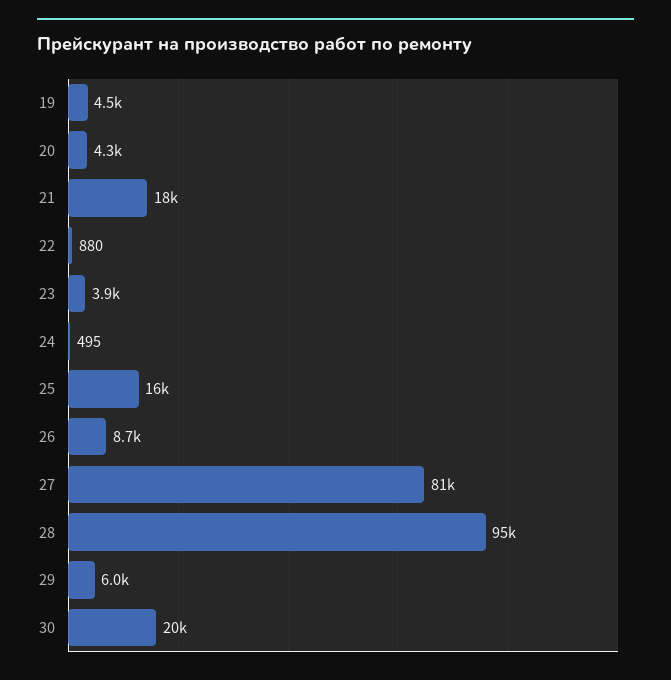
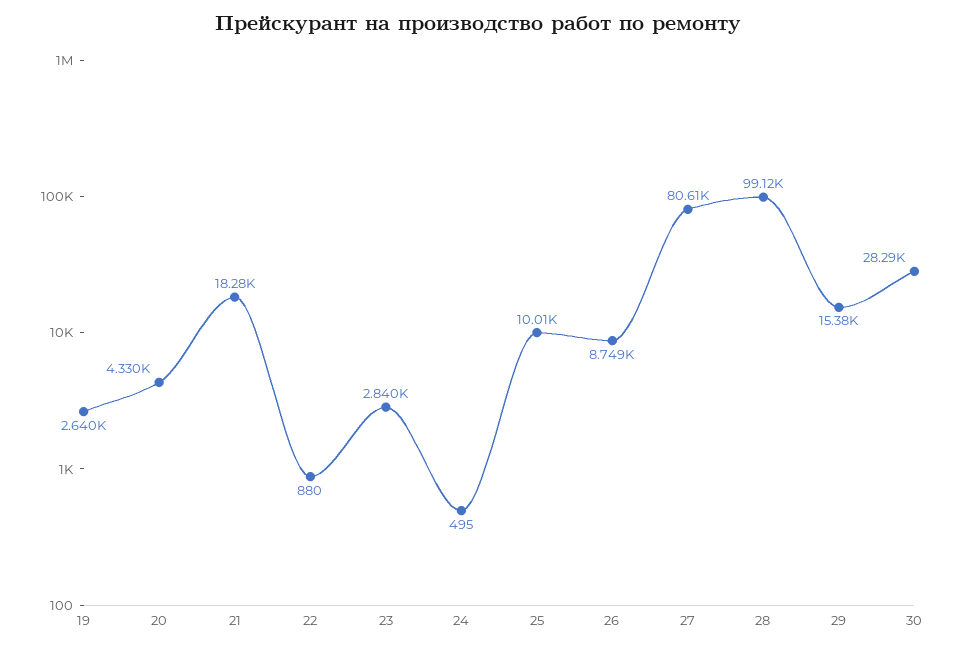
19: 4500 -> 2640
23: 3900 -> 2840
25: 16000 -> 10010
28: 95000 -> 99120
29: 6000 -> 15380
30: 20000 -> 28290

